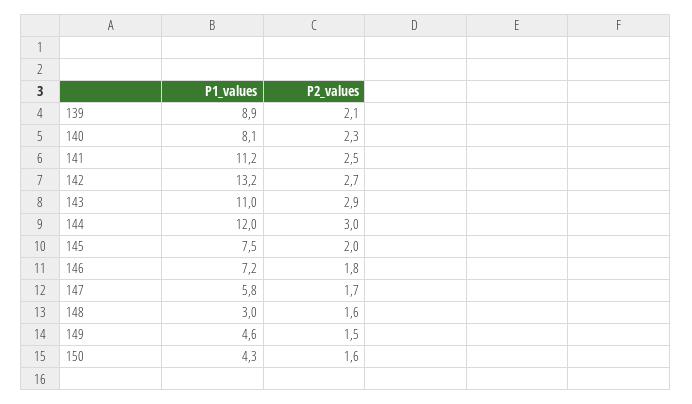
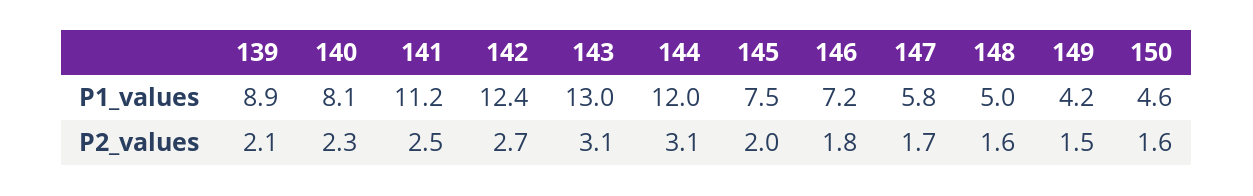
P1_values, 142: 13.2 -> 12.4
P1_values, 143: 11 -> 13
P2_values, 143: 2.9 -> 3.1
P2_values, 144: 3 -> 3.1
P1_values, 148: 3 -> 5
P1_values, 149: 4.6 -> 4.2
P1_values, 150: 4.3 -> 4.6

